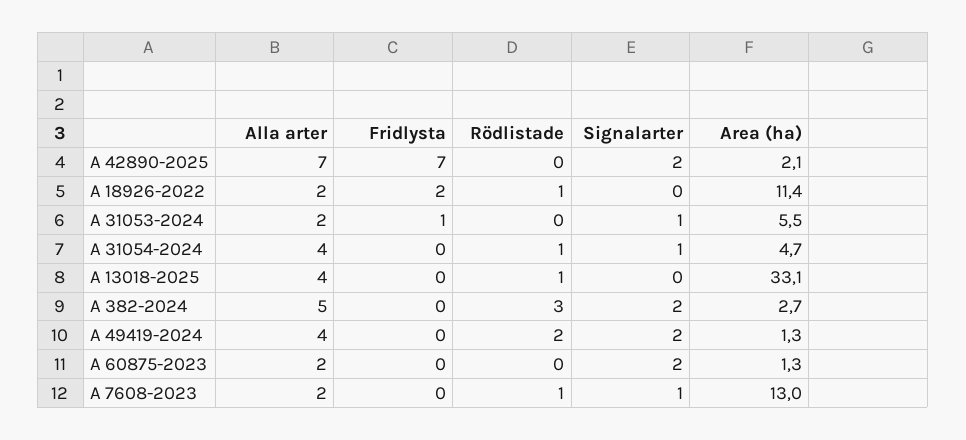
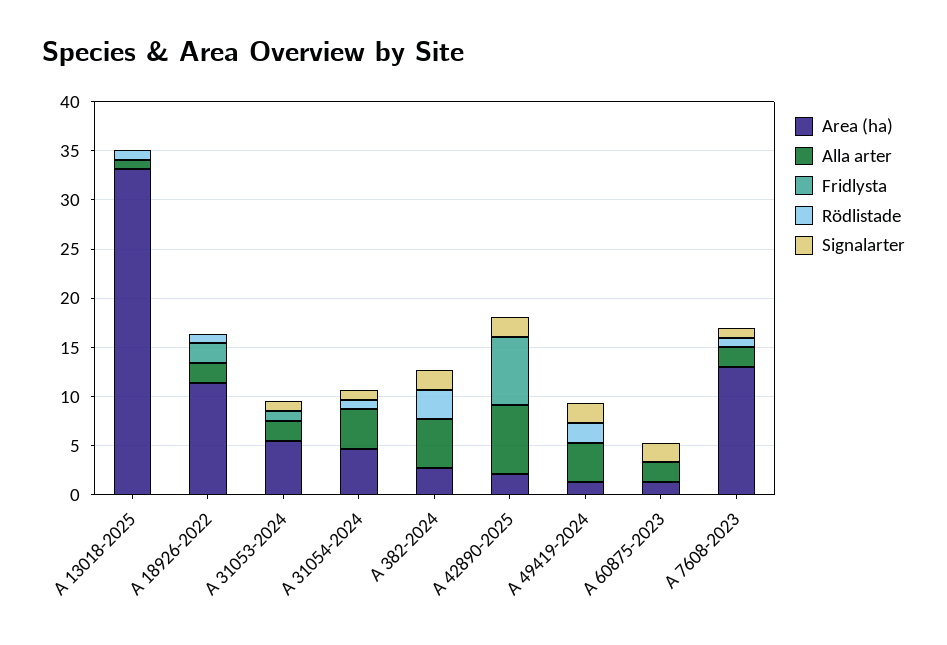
Alla arter, A 13018-2025: 4 -> 1

